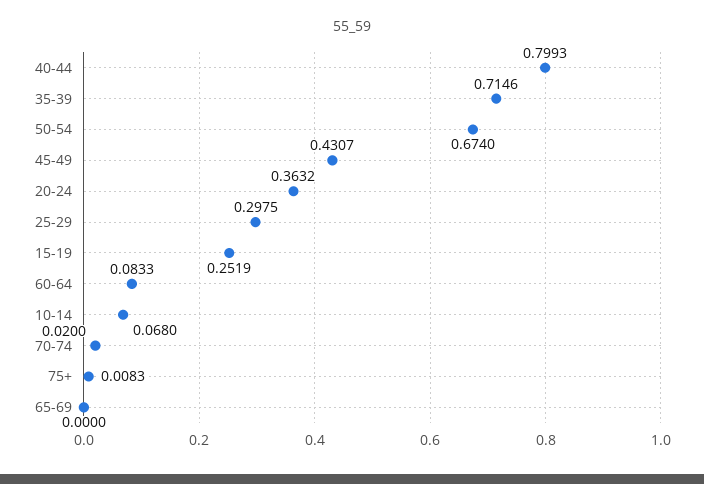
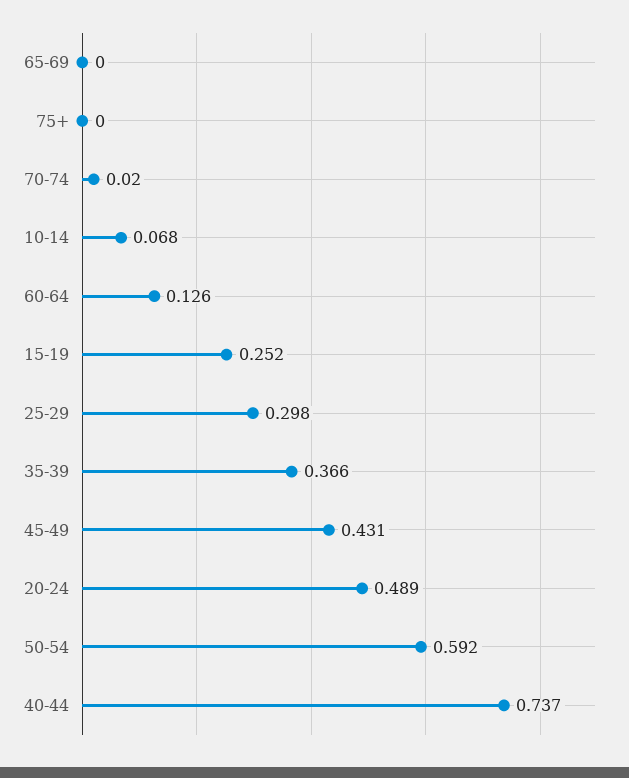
40-44: 0.7993 -> 0.737
35-39: 0.7146 -> 0.366
50-54: 0.674 -> 0.592
20-24: 0.3632 -> 0.489
60-64: 0.0833 -> 0.126
75+: 0.0083 -> 0

